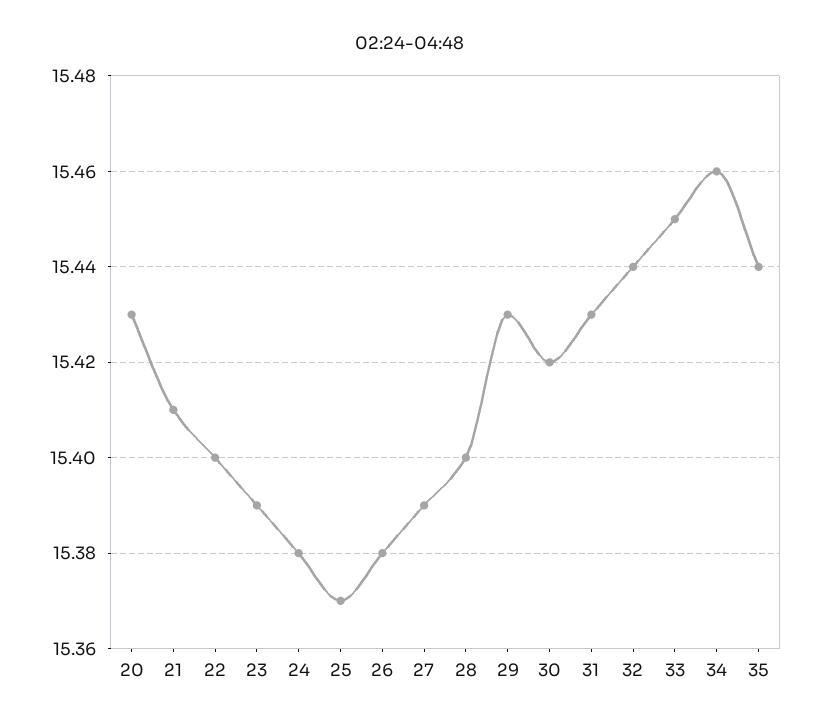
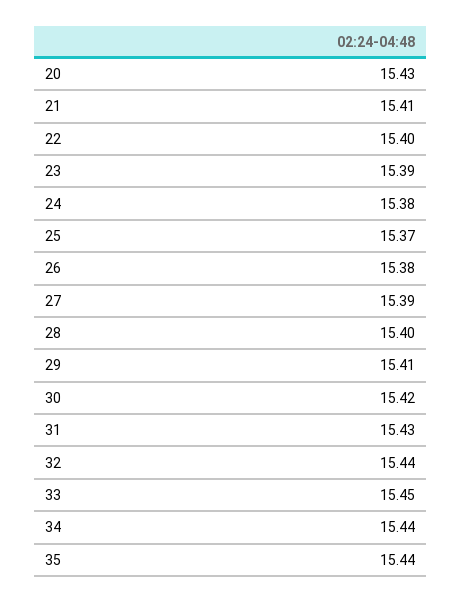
29: 15.43 -> 15.41
34: 15.46 -> 15.44

